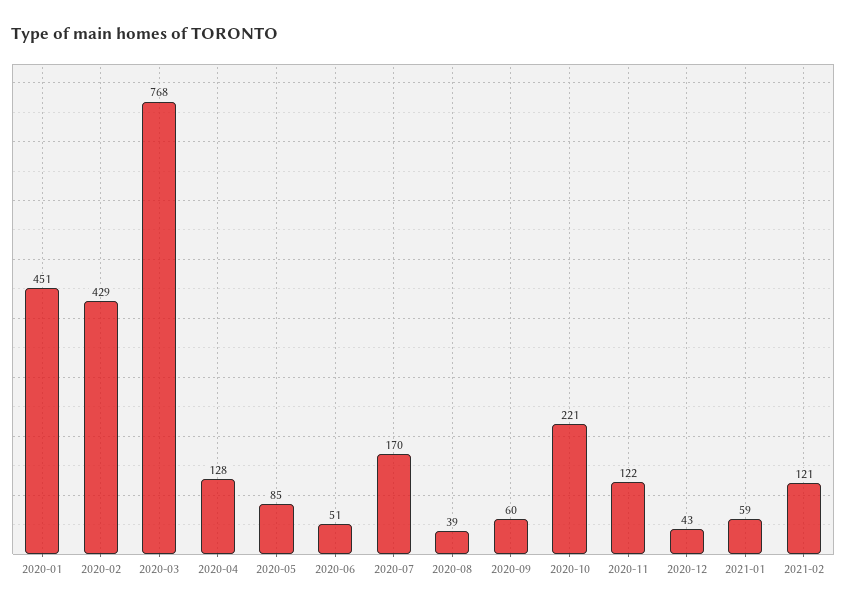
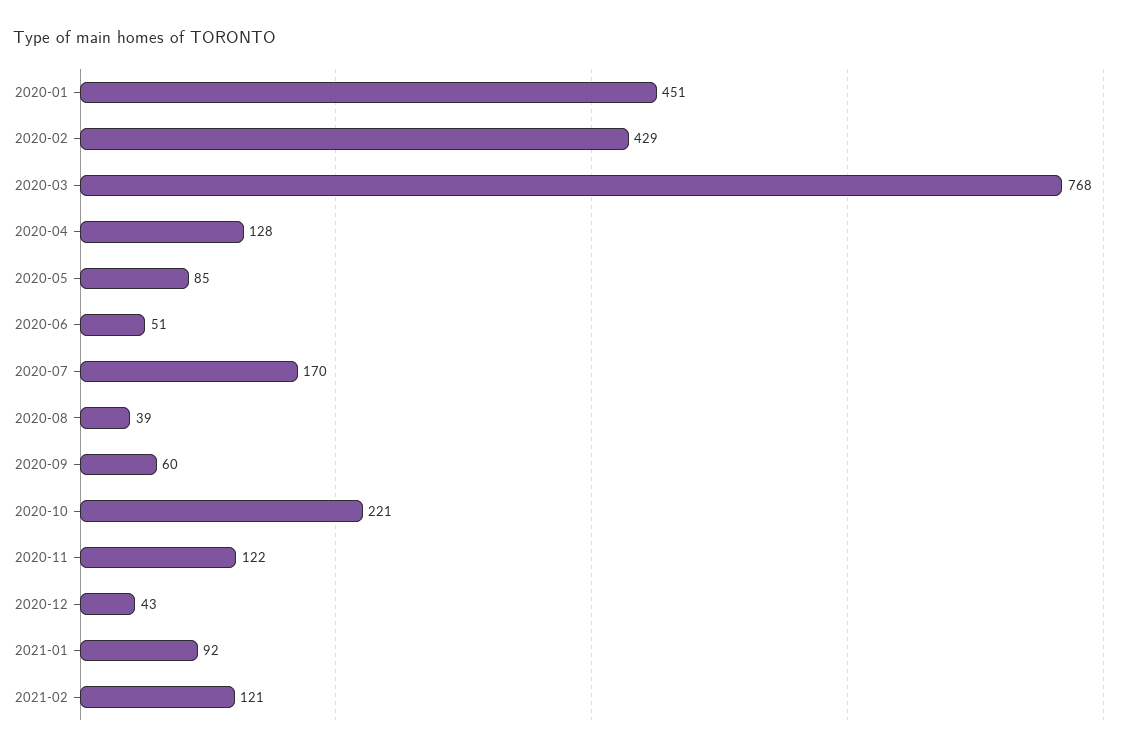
2021-01: 59 -> 92

